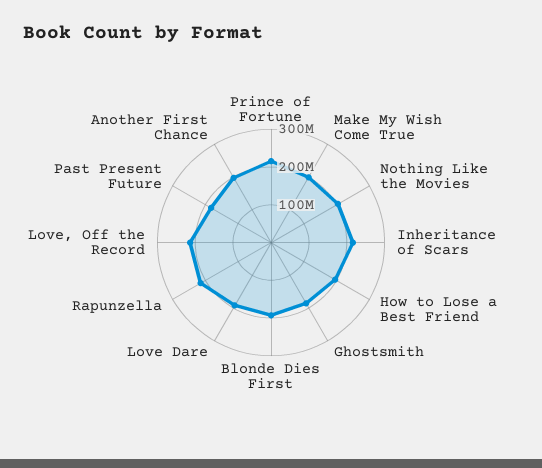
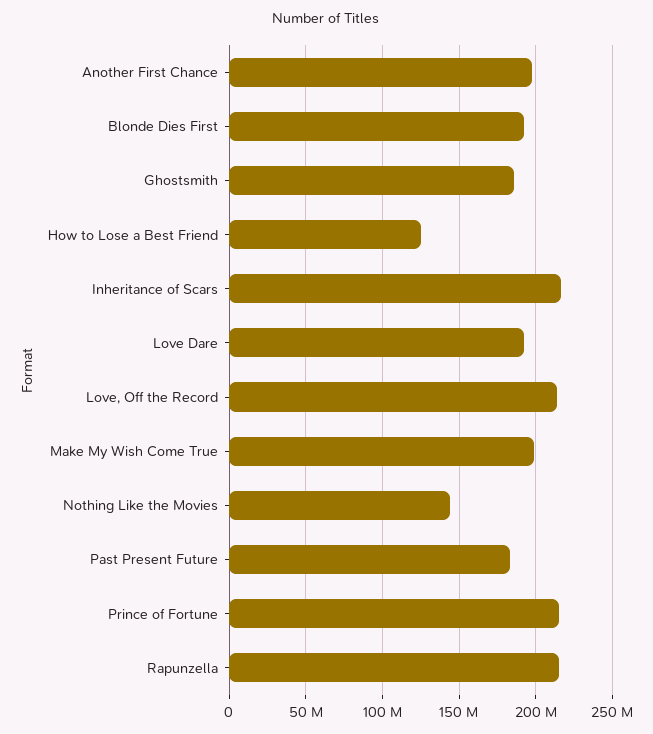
Nothing Like the Movies: 200000000 -> 145000000
How to Lose a Best Friend: 200000000 -> 125000000

